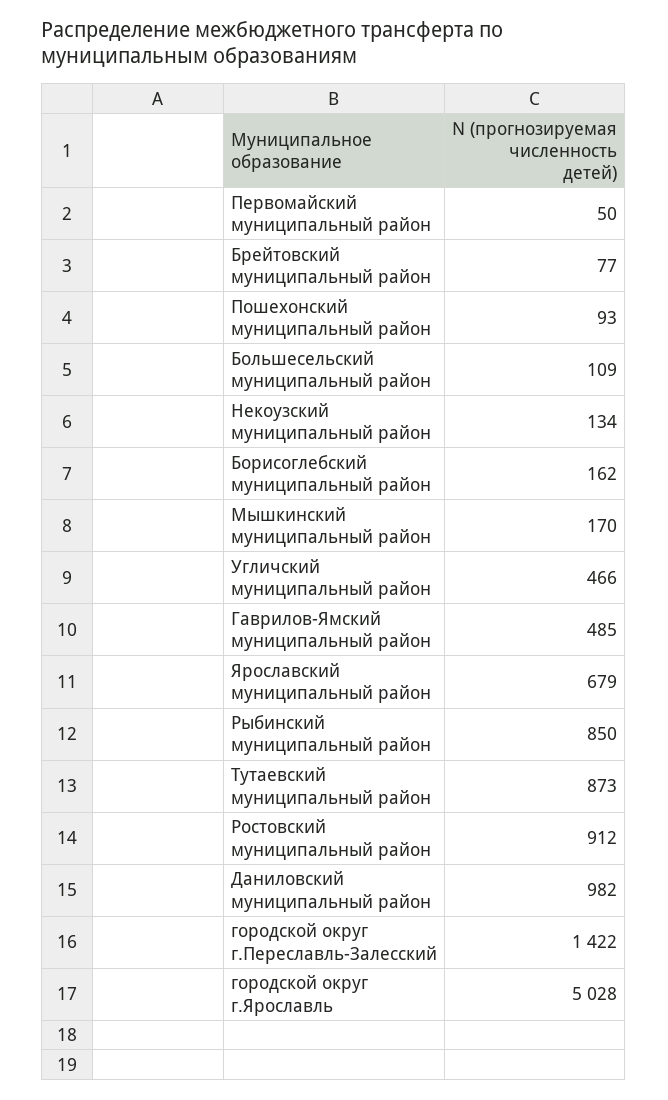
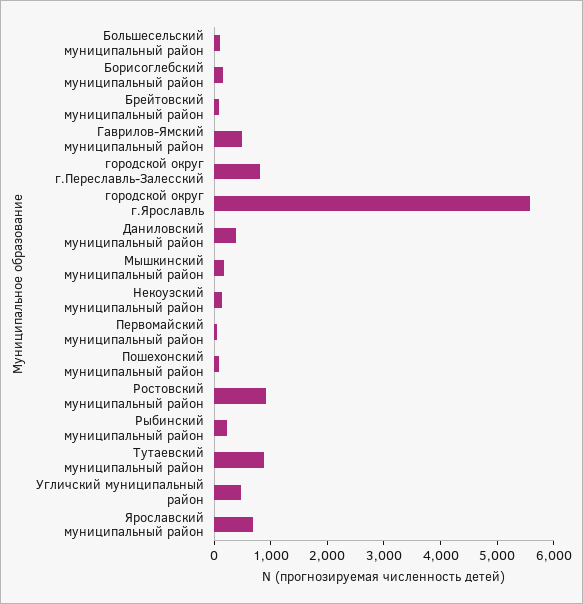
Рыбинский муниципальный район: 850 -> 200
Даниловский муниципальный район: 982 -> 400
городской округ г.Переславль-Залесский: 1422 -> 800
городской округ г.Ярославль: 5028 -> 5600

